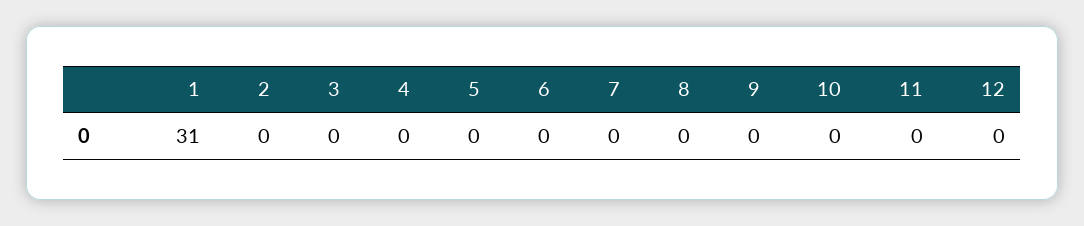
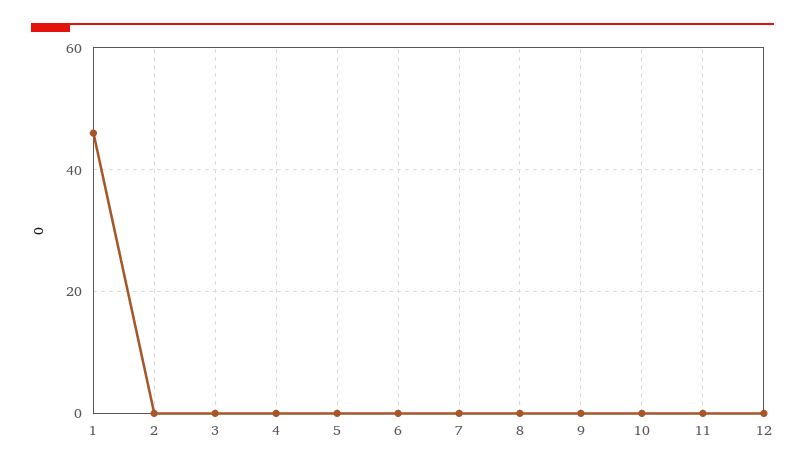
1: 31 -> 45

